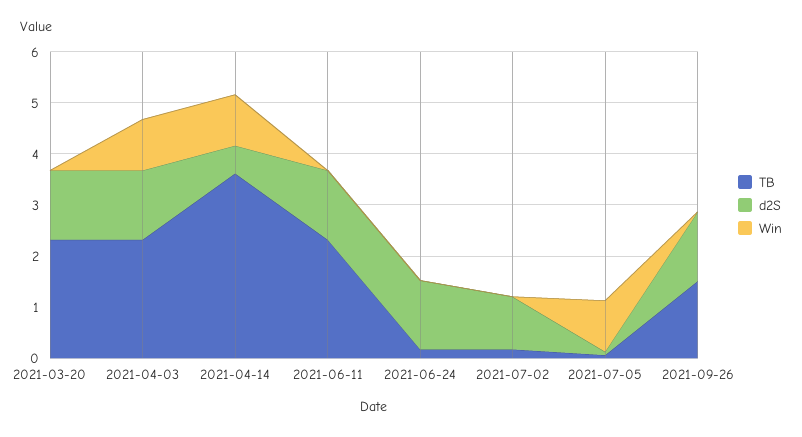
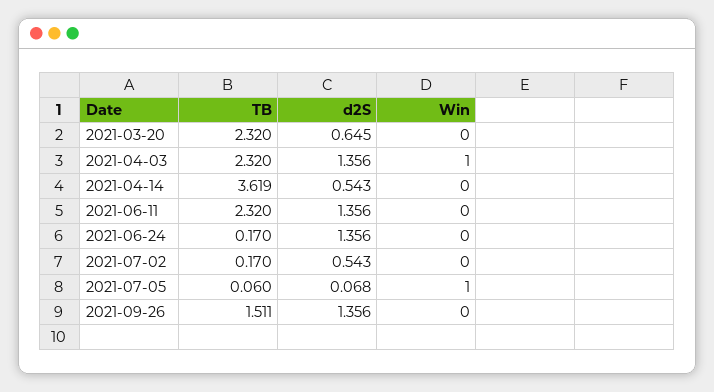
d2S, 2021-03-20: 1.4 -> 0.645
Win, 2021-04-14: 1 -> 0
d2S, 2021-07-02: 1 -> 0.543

